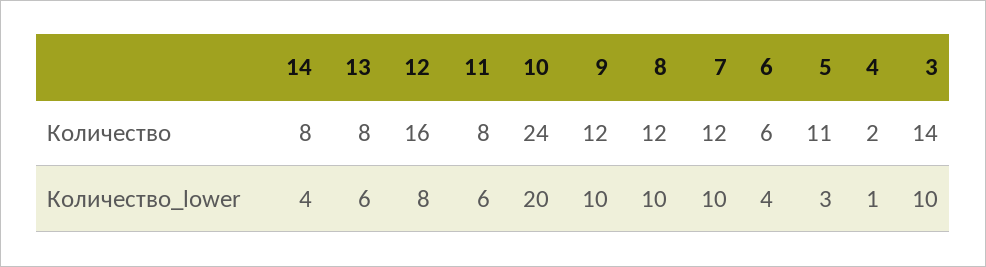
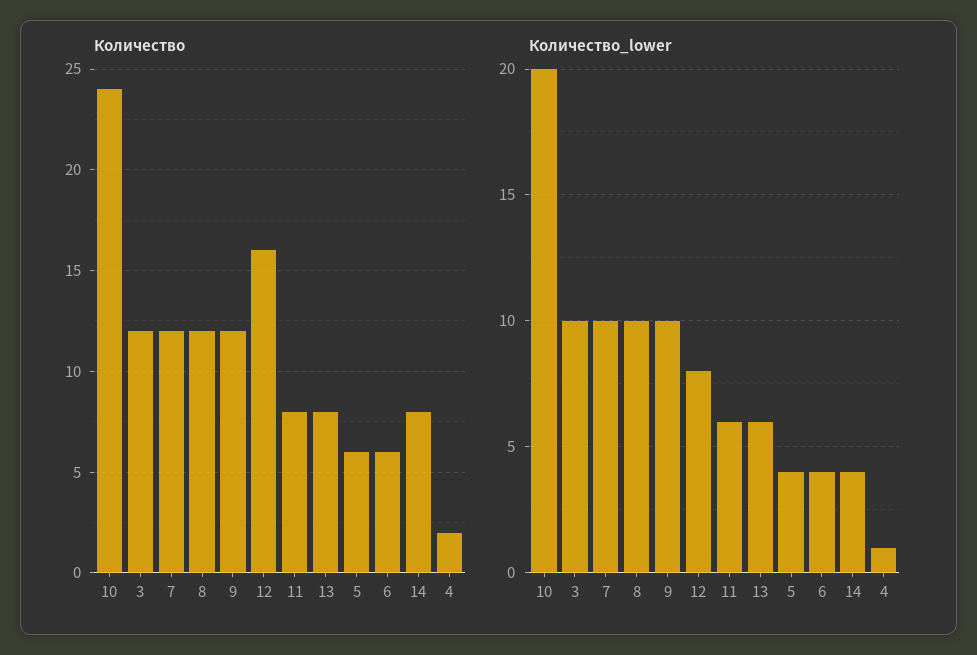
Количество, 5: 11 -> 6
Количество, 3: 14 -> 12
Количество_lower, 5: 3 -> 4

